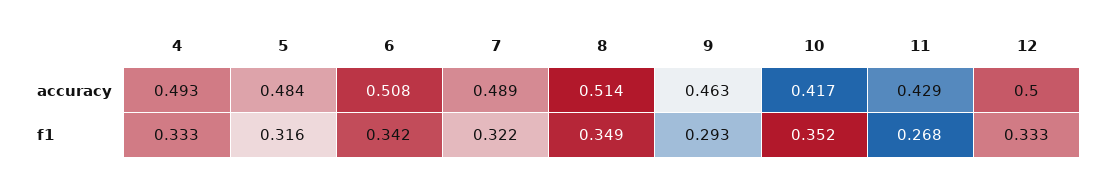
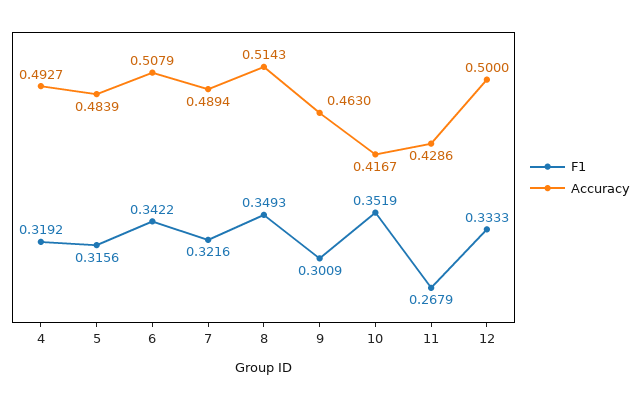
f1, 4: 0.333 -> 0.3192
f1, 9: 0.293 -> 0.3009

